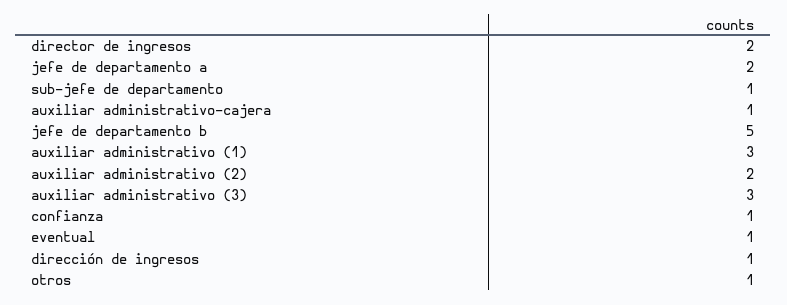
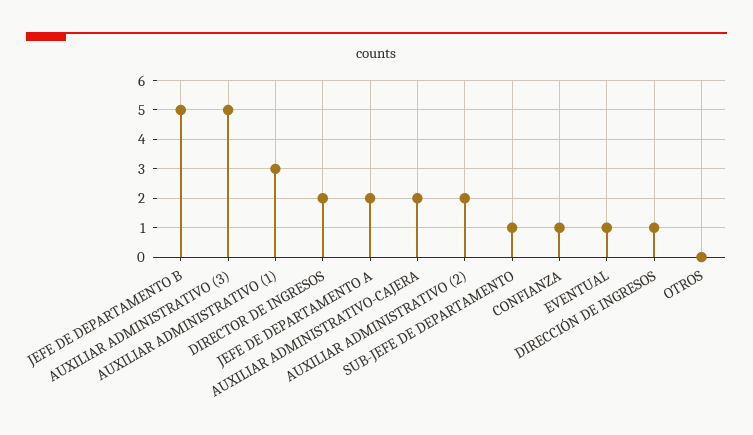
auxiliar administrativo-cajera: 1 -> 2
auxiliar administrativo (3): 3 -> 5
otros: 1 -> 0

